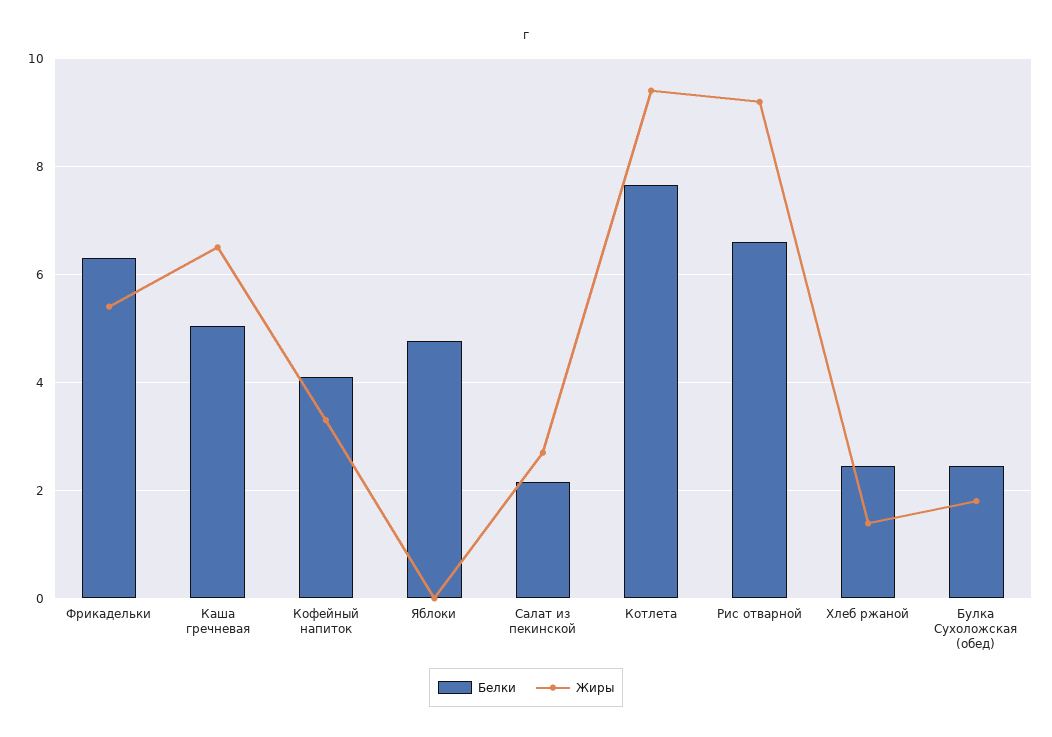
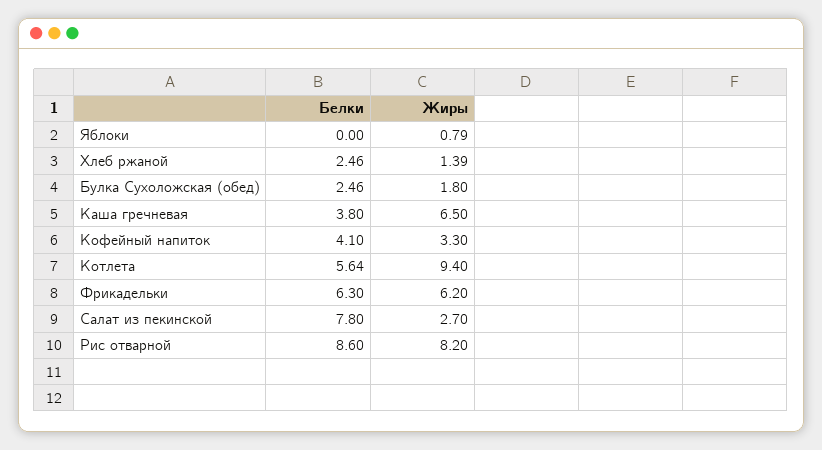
Жиры, Фрикадельки: 5.4 -> 6.2
Белки, Каша гречневая: 5 -> 3.8
Белки, Яблоки: 4.8 -> 0
Жиры, Яблоки: 0 -> 0.79
Белки, Салат из пекинской: 2.2 -> 7.8
Белки, Котлета: 7.6 -> 5.64
Белки, Рис отварной: 6.6 -> 8.6
Жиры, Рис отварной: 9.2 -> 8.2

